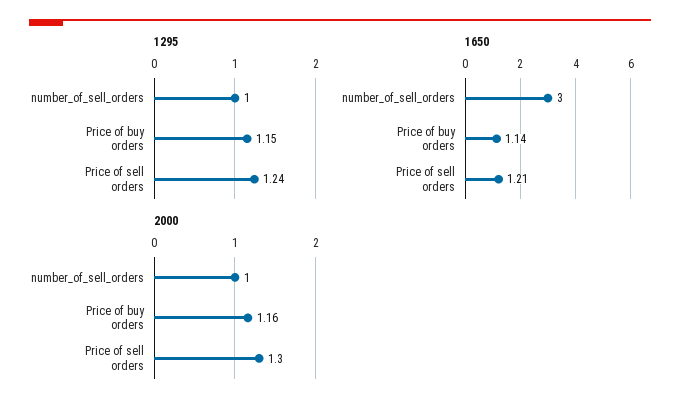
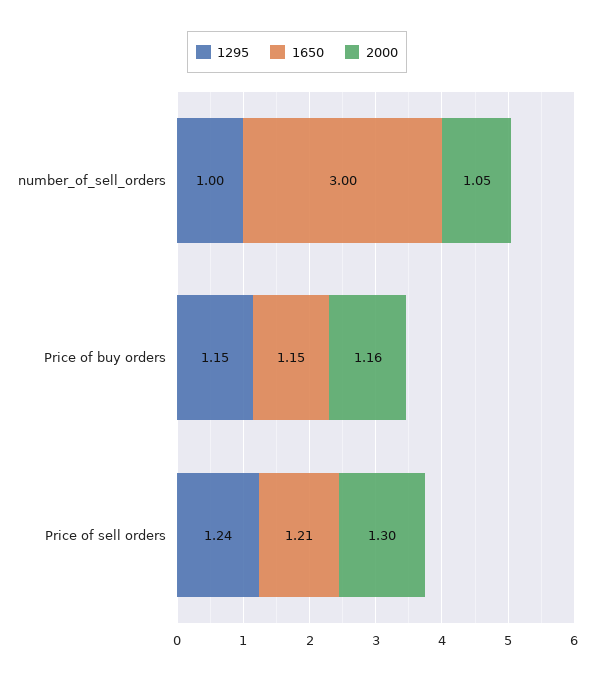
1650, Price of buy orders: 1.14 -> 1.15
2000, number_of_sell_orders: 1 -> 1.05

